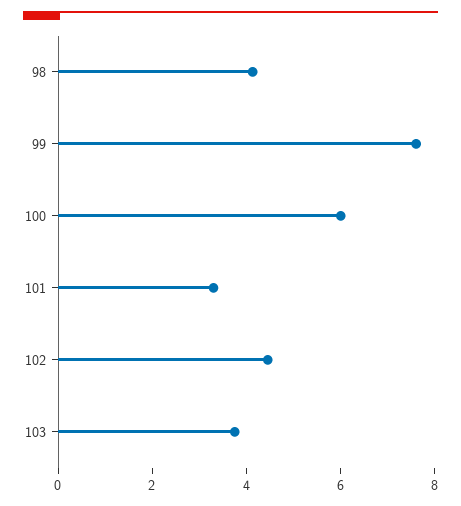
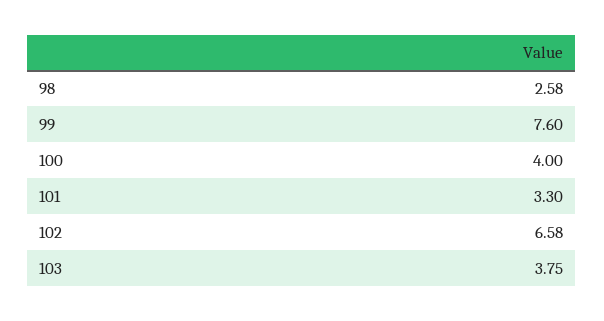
98: 4 -> 2.58
100: 6 -> 4
102: 4.5 -> 6.58

